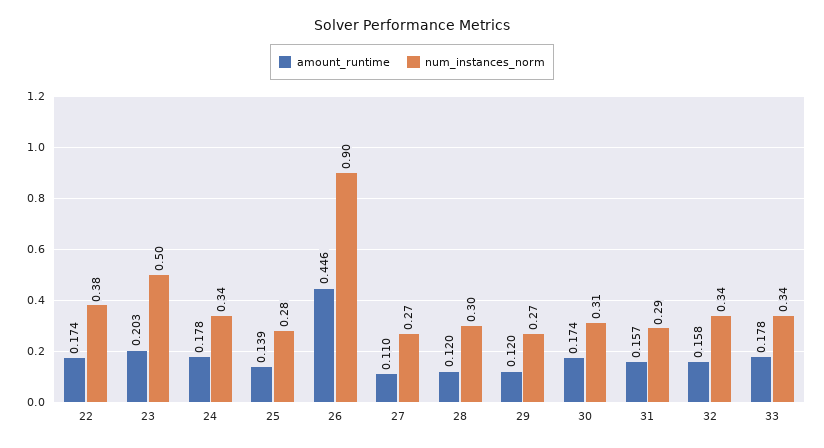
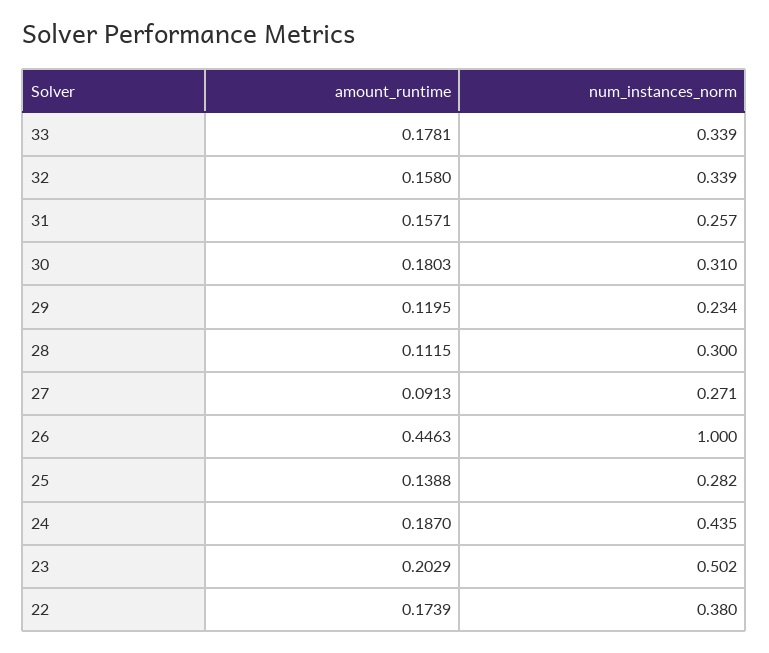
amount_runtime, 24: 0.178 -> 0.187
num_instances_norm, 24: 0.34 -> 0.435
num_instances_norm, 26: 0.9 -> 1
amount_runtime, 27: 0.11 -> 0.0913
amount_runtime, 28: 0.12 -> 0.1115
num_instances_norm, 29: 0.27 -> 0.234
amount_runtime, 30: 0.174 -> 0.1803
num_instances_norm, 31: 0.29 -> 0.257

